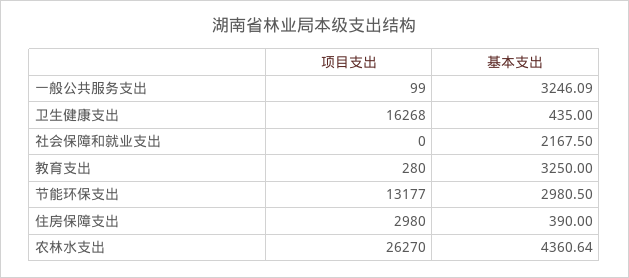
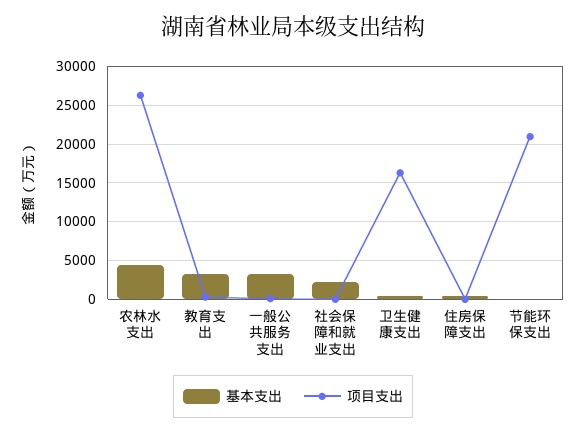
项目支出, 节能环保支出: 13177 -> 21000
基本支出, 节能环保支出: 2980.5 -> 0
项目支出, 住房保障支出: 2980 -> 0

